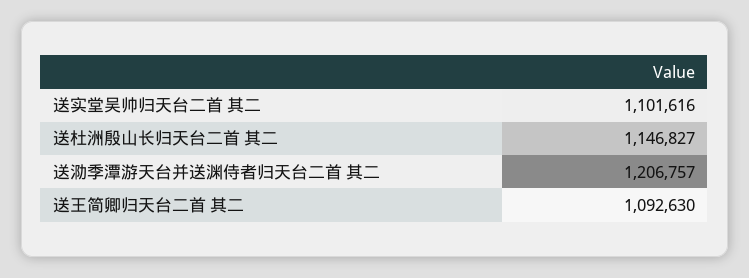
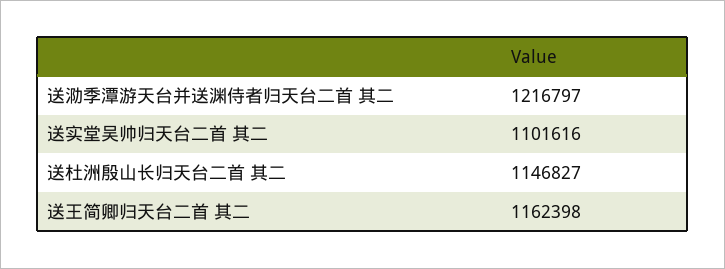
送泐季潭游天台并送渊侍者归天台二首 其二: 1206757 -> 1216797
送王简卿归天台二首 其二: 1092630 -> 1162398

